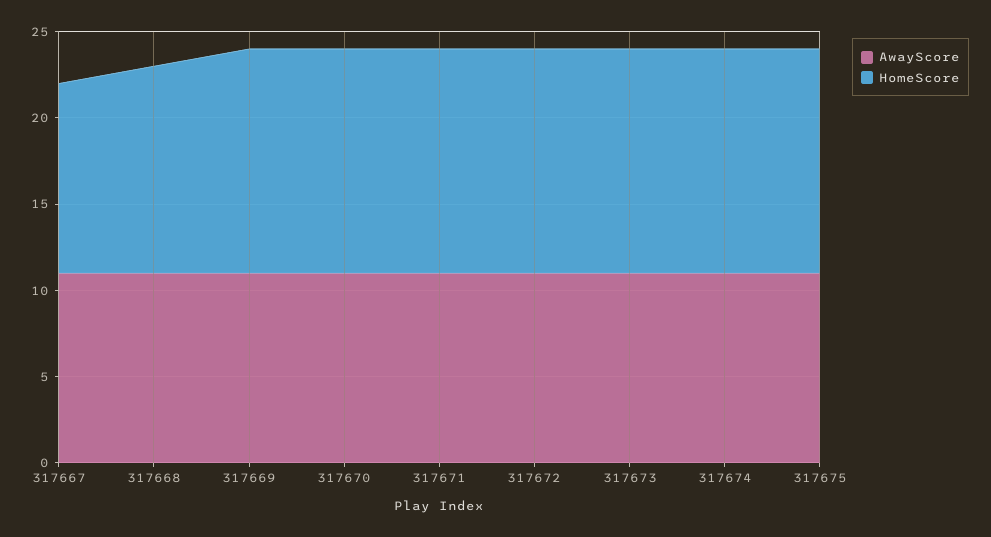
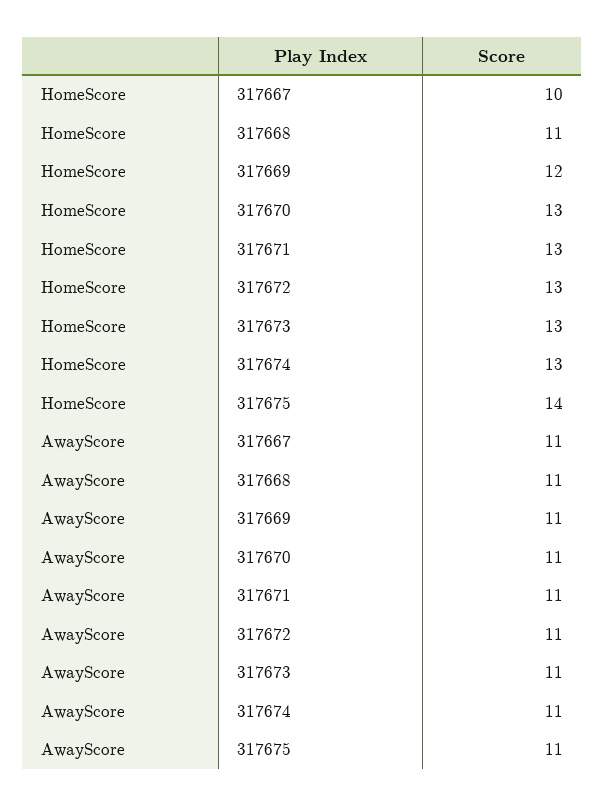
HomeScore, 317667: 11 -> 10
HomeScore, 317668: 12 -> 11
HomeScore, 317669: 13 -> 12
HomeScore, 317675: 13 -> 14

